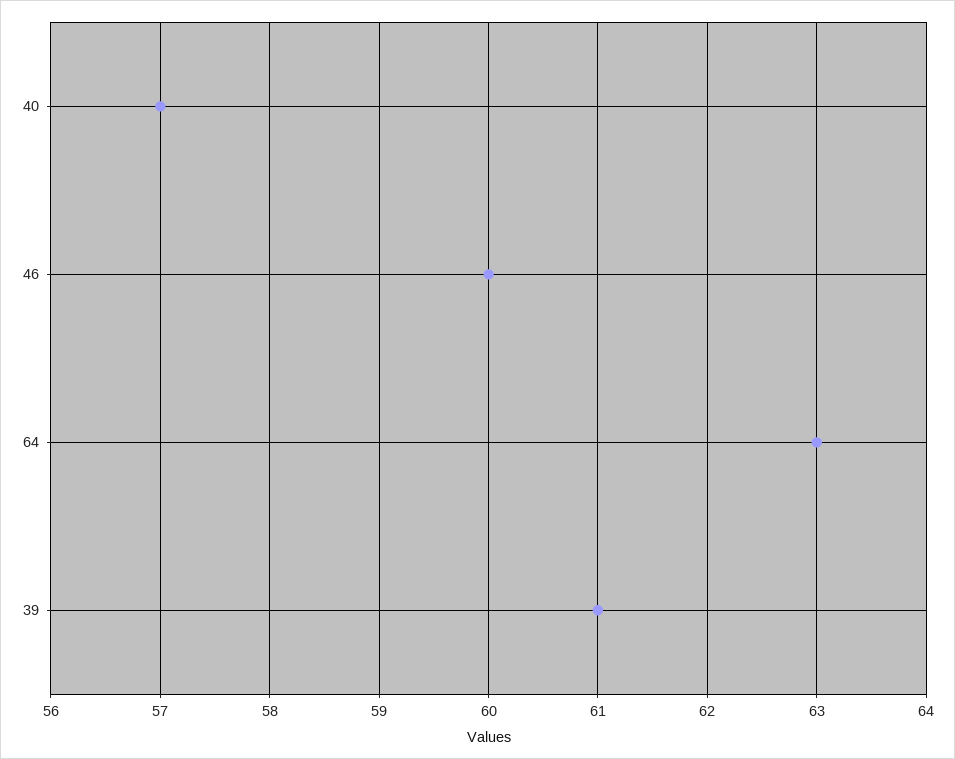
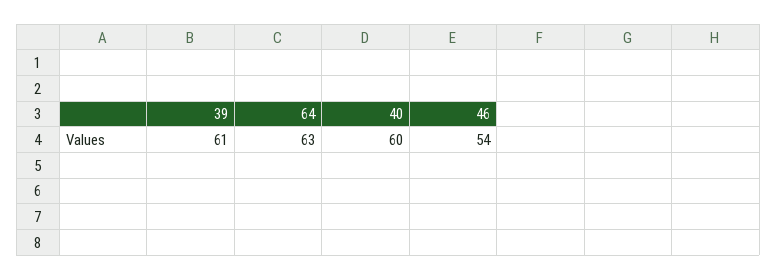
40: 57 -> 60
46: 60 -> 54

